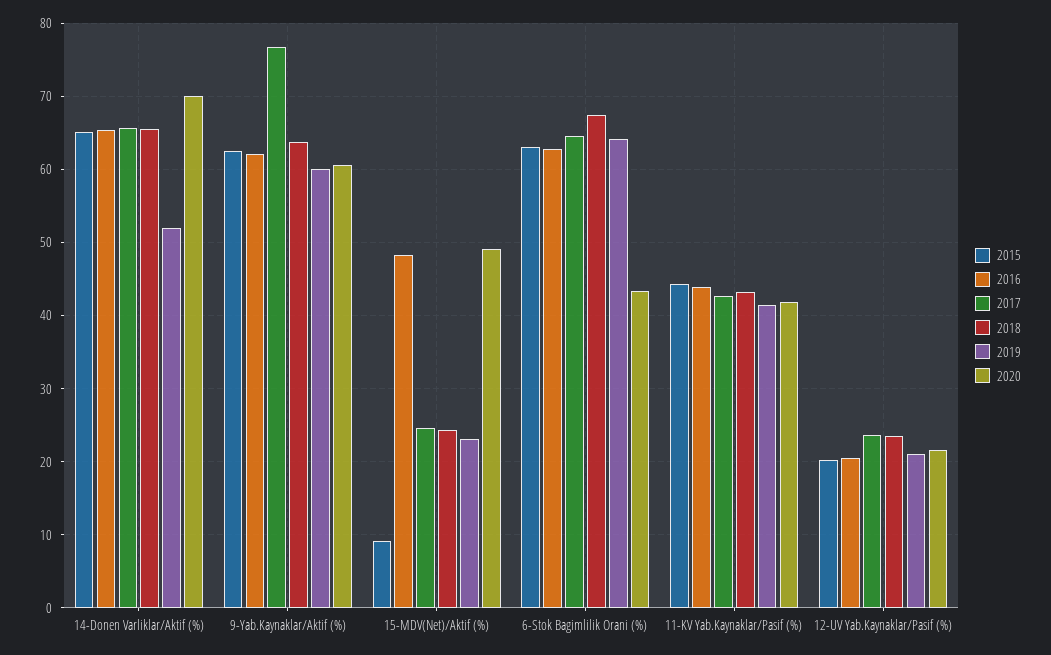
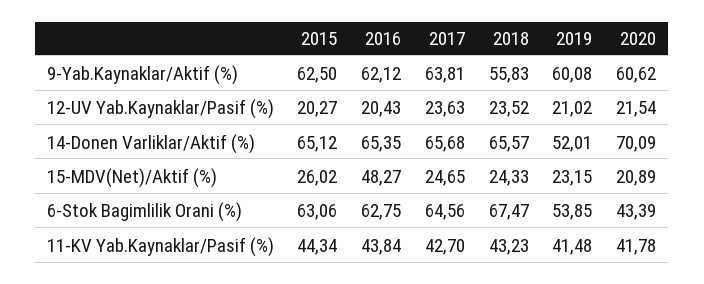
2017, 9-Yab.Kaynaklar/Aktif (%): 77 -> 63.81
2018, 9-Yab.Kaynaklar/Aktif (%): 64 -> 55.83
2015, 15-MDV(Net)/Aktif (%): 9 -> 26.02
2020, 15-MDV(Net)/Aktif (%): 49 -> 20.89
2019, 6-Stok Bagimlilik Orani (%): 64 -> 53.85

